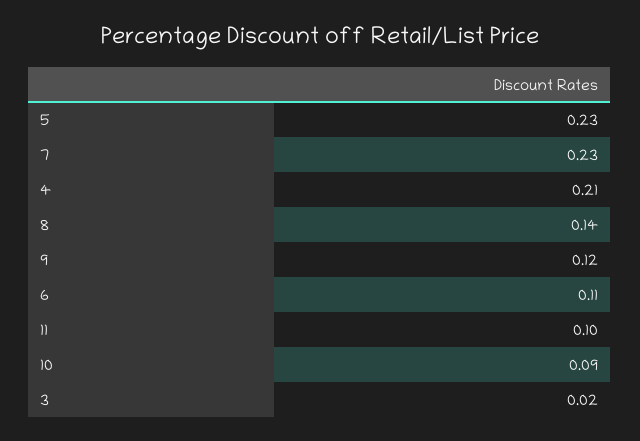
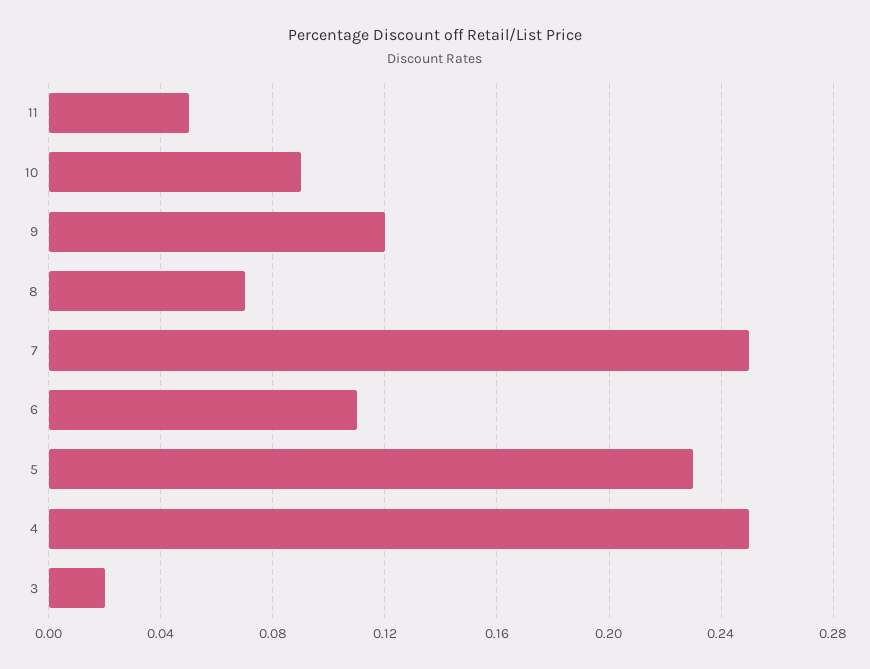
7: 0.23 -> 0.25
4: 0.21 -> 0.25
8: 0.14 -> 0.07
11: 0.1 -> 0.05

